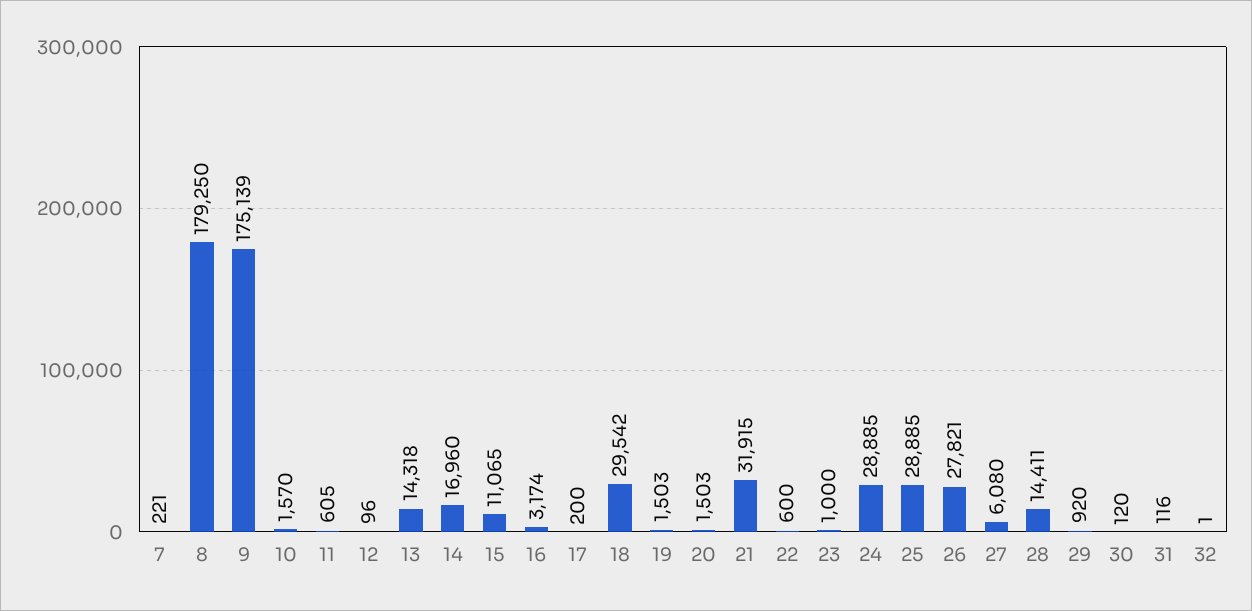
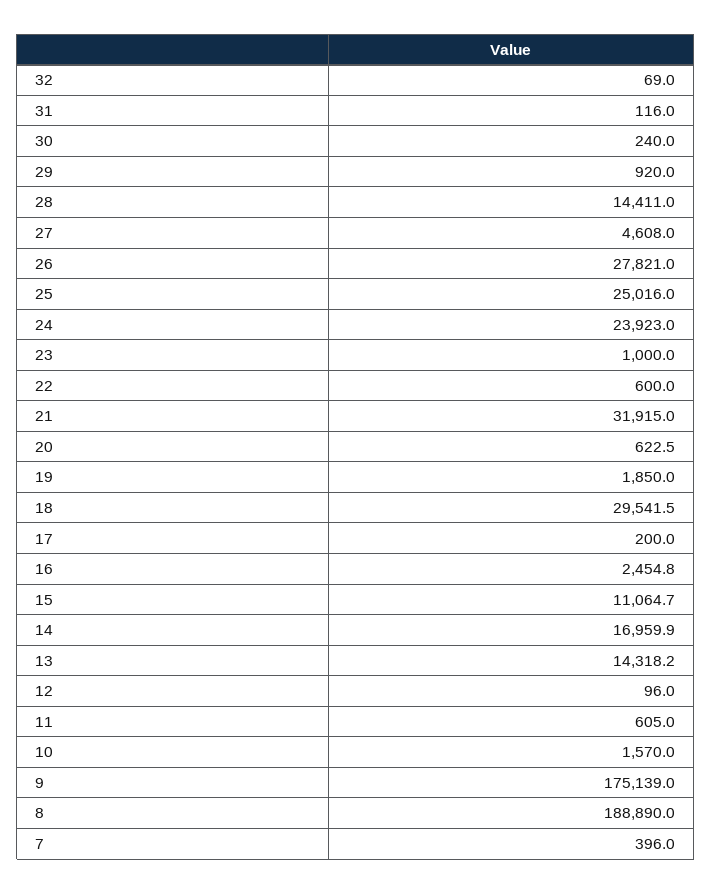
7: 221 -> 396
8: 179250 -> 188890
16: 3174 -> 2454.8
19: 1503 -> 1850
20: 1503 -> 622.5
24: 28885 -> 23923
25: 28885 -> 25016
27: 6080 -> 4608
30: 120 -> 240
32: 1 -> 69

